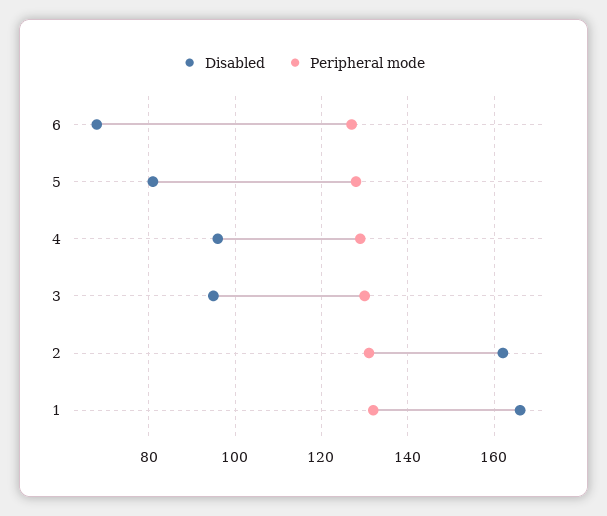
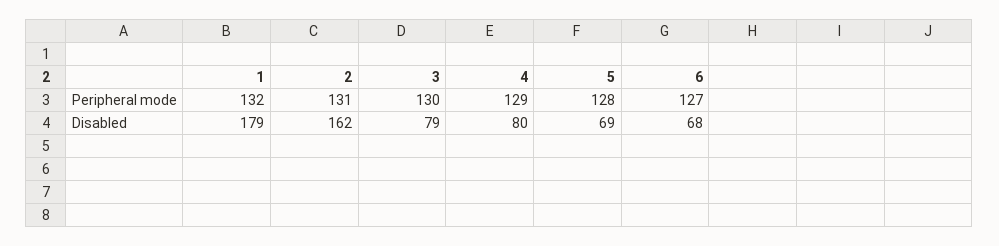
Disabled, 5: 80 -> 69
Disabled, 4: 95 -> 80
Disabled, 3: 95 -> 79
Disabled, 1: 165 -> 179

